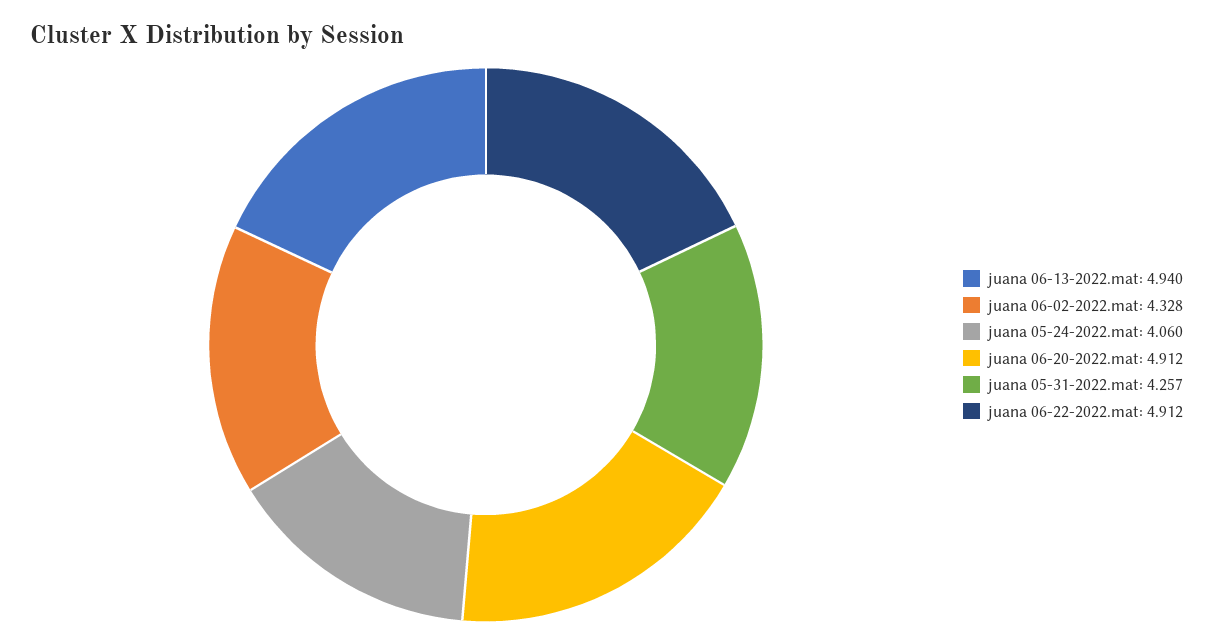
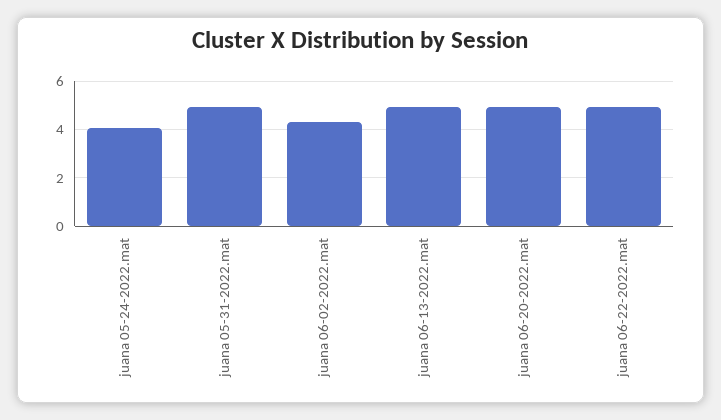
juana 05-31-2022.mat: 4.257 -> 5

